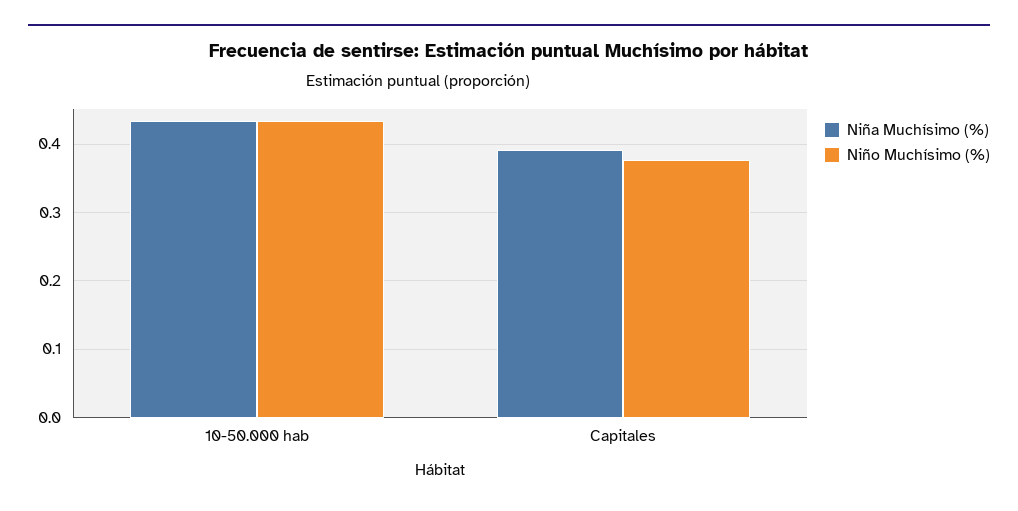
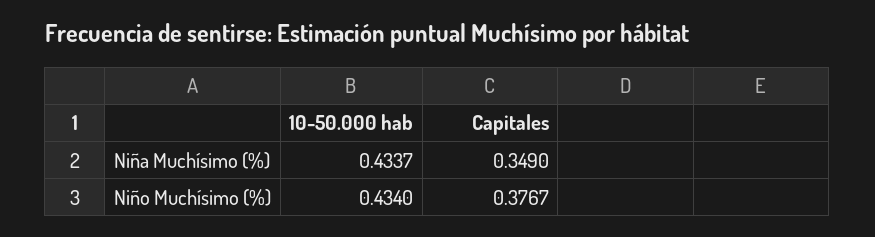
Niña Muchísimo (%), Capitales: 0.39 -> 0.349

